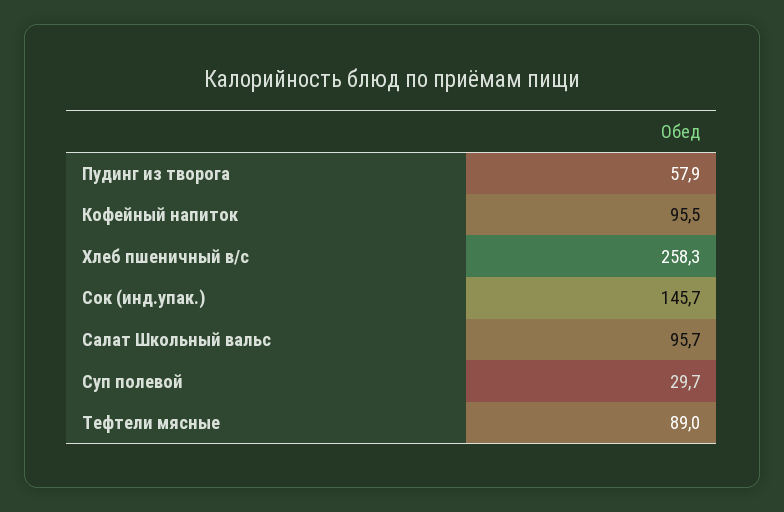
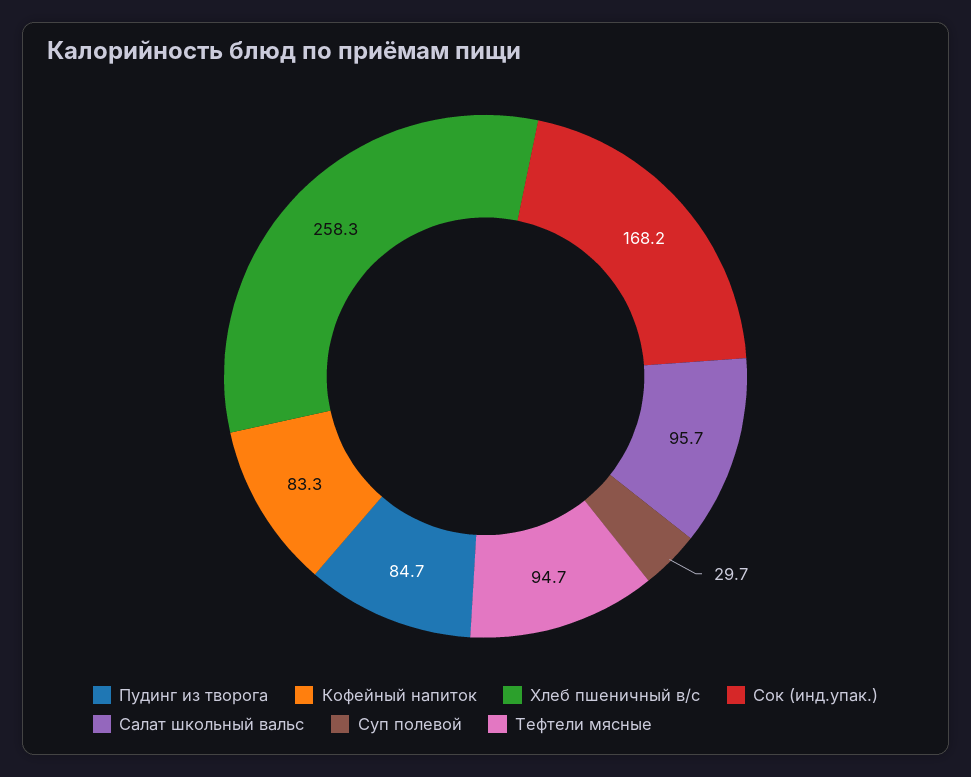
Пудинг из творога: 57.9 -> 84.7
Кофейный напиток: 95.5 -> 83.3
Сок (инд.упак.): 145.7 -> 168.2
Тефтели мясные: 89 -> 94.7

